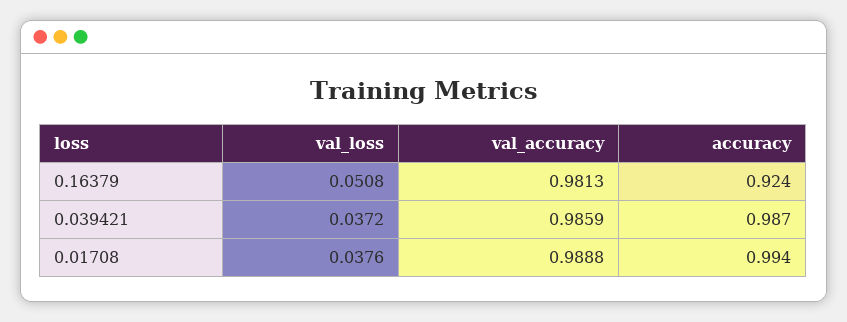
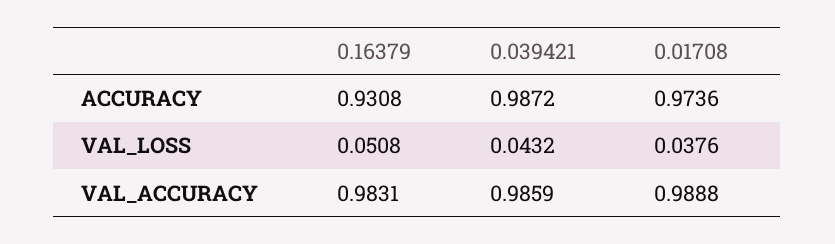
val_accuracy, 0.16379: 0.9813 -> 0.9831
accuracy, 0.16379: 0.924 -> 0.9308
val_loss, 0.039421: 0.0372 -> 0.0432
accuracy, 0.01708: 0.994 -> 0.9736

